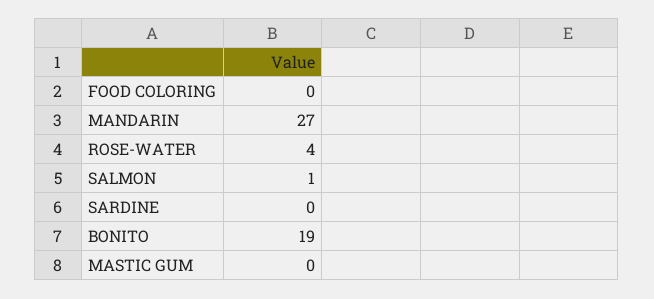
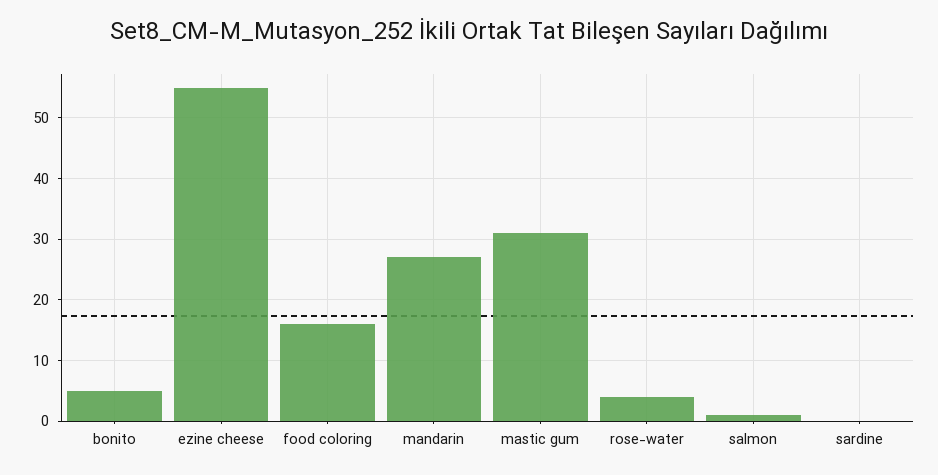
FOOD COLORING: 0 -> 16
BONITO: 19 -> 5
MASTIC GUM: 0 -> 31
ezine cheese: none -> 55

